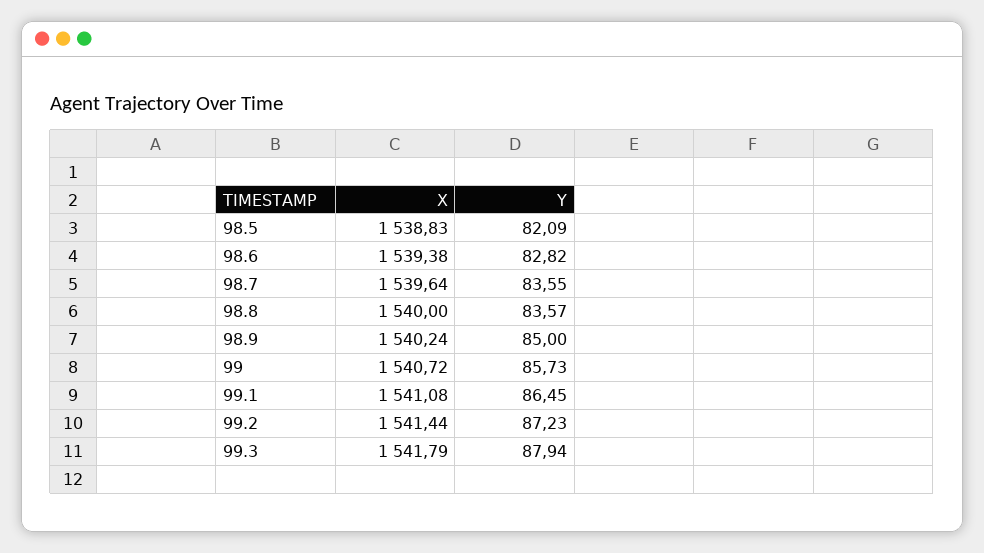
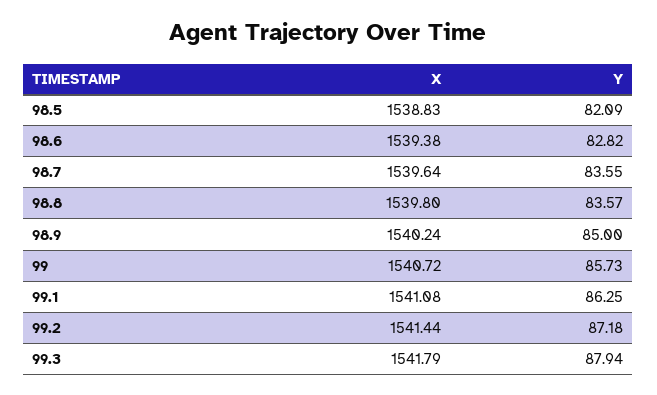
X, 98.8: 1540 -> 1539.8
Y, 99.1: 86.45 -> 86.25
Y, 99.2: 87.23 -> 87.18

